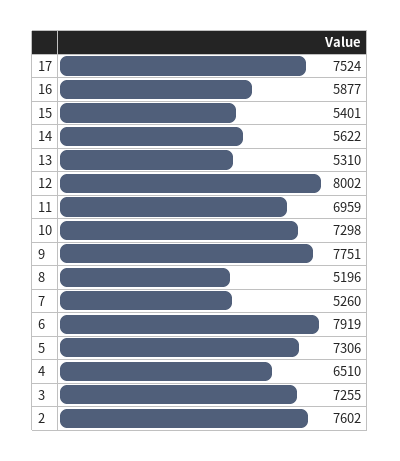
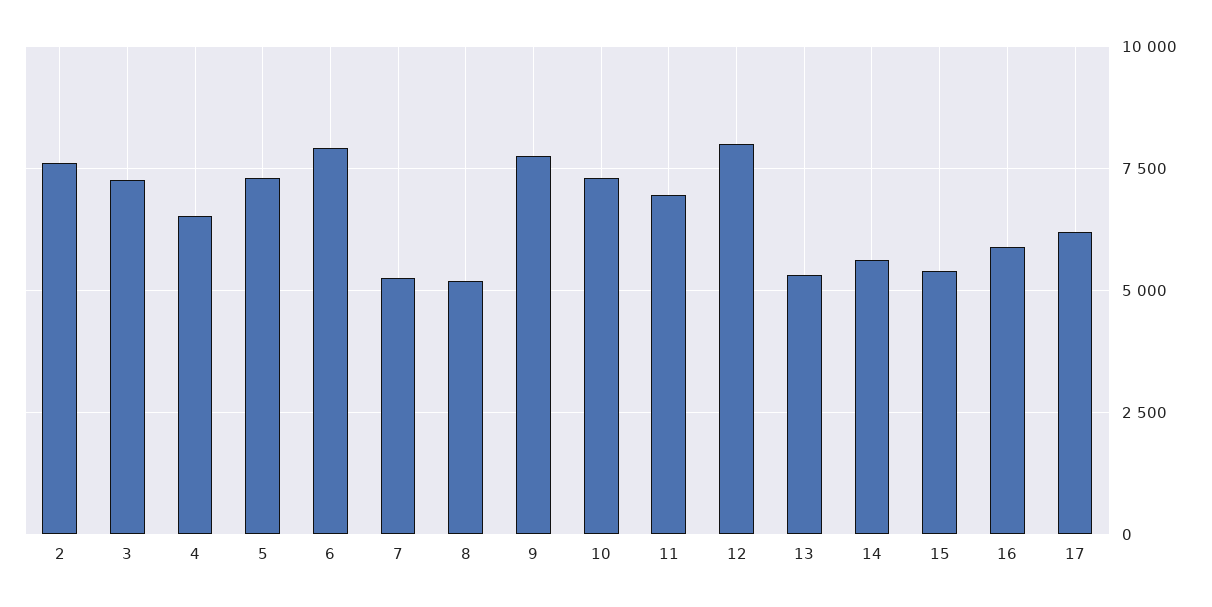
17: 7524 -> 6250

